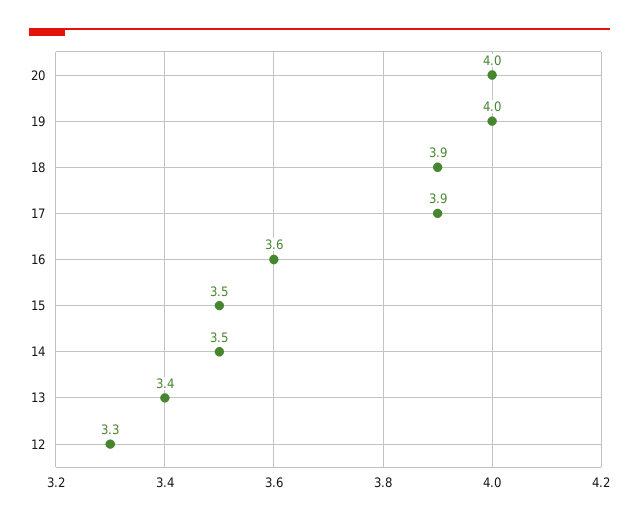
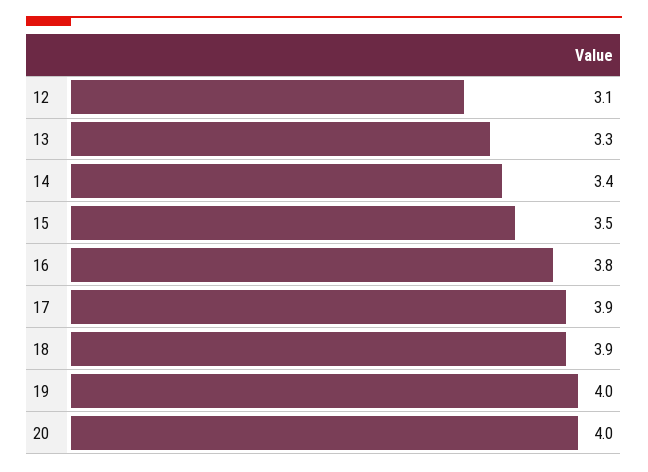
16: 3.6 -> 3.8
14: 3.5 -> 3.4
13: 3.4 -> 3.3
12: 3.3 -> 3.1

